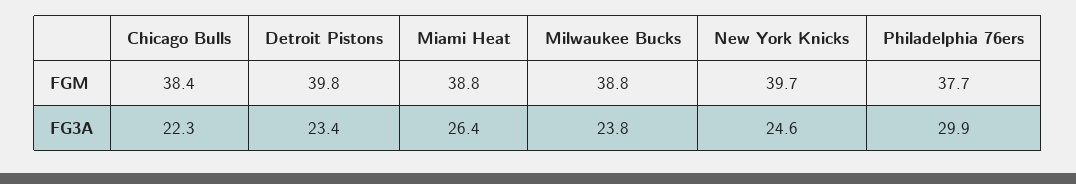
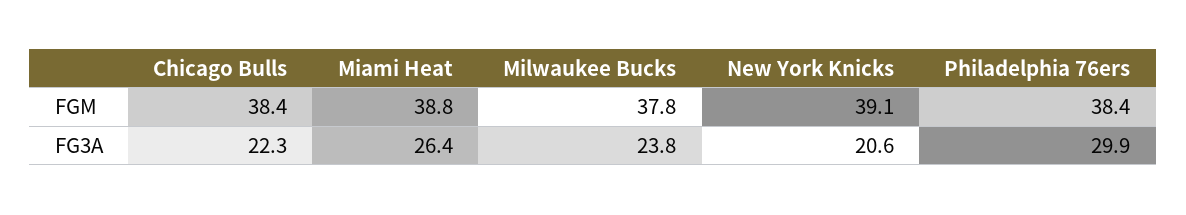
Detroit Pistons, FGM: 39.8 -> none
Milwaukee Bucks, FGM: 38.8 -> 37.8
New York Knicks, FGM: 39.7 -> 39.1
Philadelphia 76ers, FGM: 37.7 -> 38.4
Detroit Pistons, FG3A: 23.4 -> none
New York Knicks, FG3A: 24.6 -> 20.6

